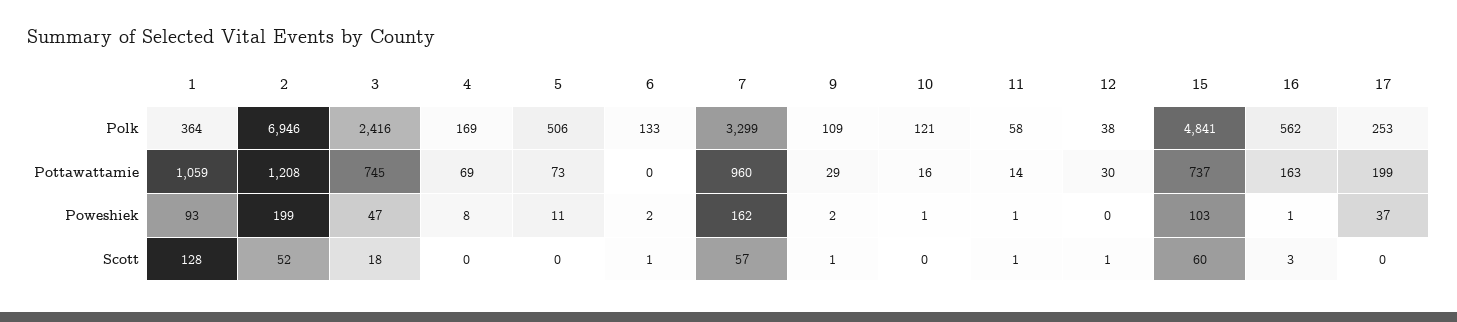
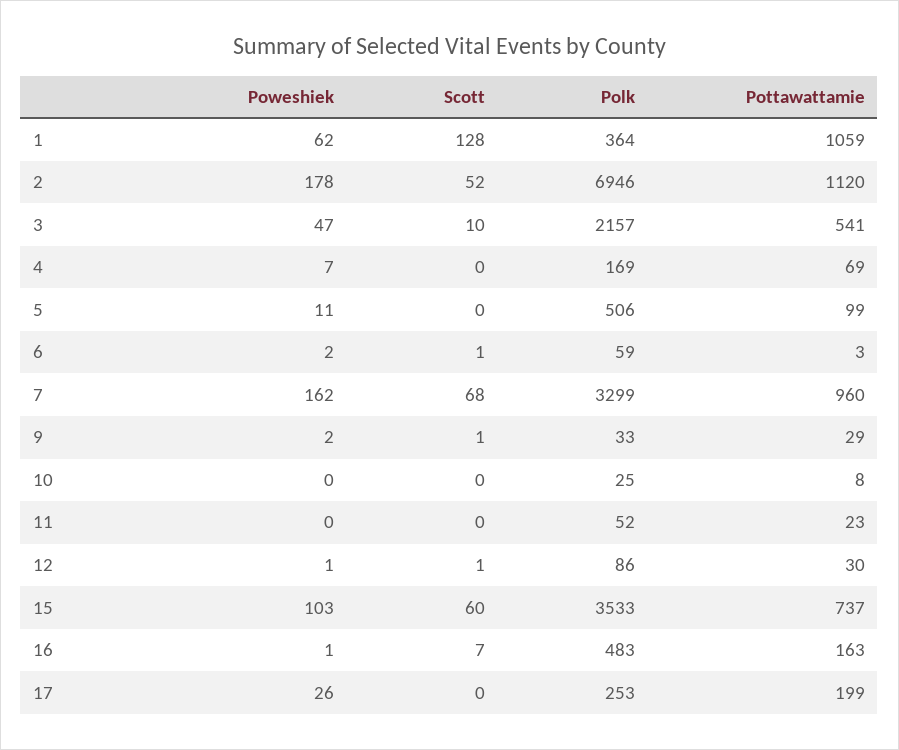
3, Polk: 2416 -> 2157
6, Polk: 133 -> 59
9, Polk: 109 -> 33
10, Polk: 121 -> 25
11, Polk: 58 -> 52
12, Polk: 38 -> 86
15, Polk: 4841 -> 3533
16, Polk: 562 -> 483
2, Pottawattamie: 1208 -> 1120
3, Pottawattamie: 745 -> 541
5, Pottawattamie: 73 -> 99
6, Pottawattamie: 0 -> 3
10, Pottawattamie: 16 -> 8
11, Pottawattamie: 14 -> 23
1, Poweshiek: 93 -> 62
2, Poweshiek: 199 -> 178
4, Poweshiek: 8 -> 7
10, Poweshiek: 1 -> 0
11, Poweshiek: 1 -> 0
12, Poweshiek: 0 -> 1
17, Poweshiek: 37 -> 26
3, Scott: 18 -> 10
7, Scott: 57 -> 68
11, Scott: 1 -> 0
16, Scott: 3 -> 7

